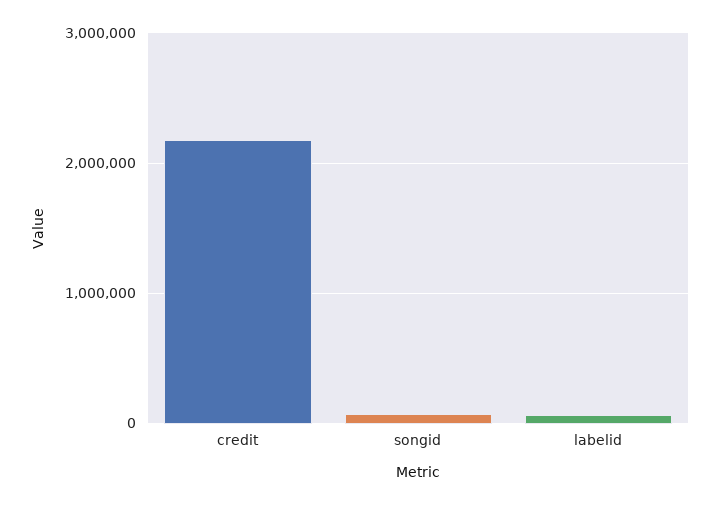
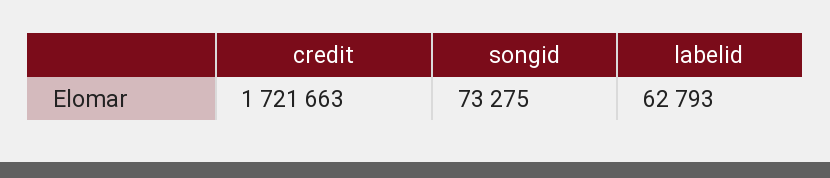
credit: 2200000 -> 1721663

